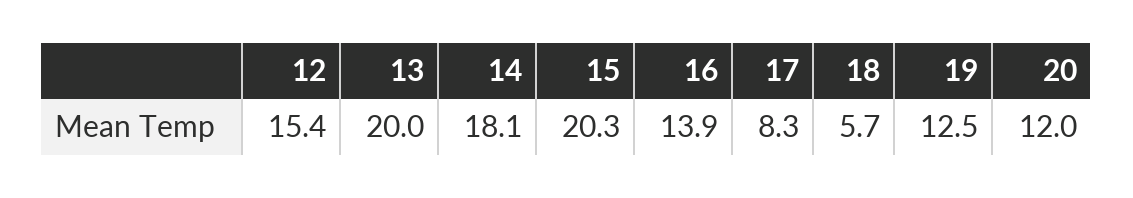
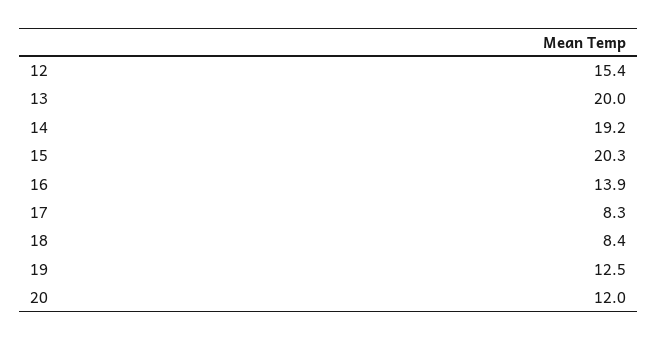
14: 18.1 -> 19.2
18: 5.7 -> 8.4

